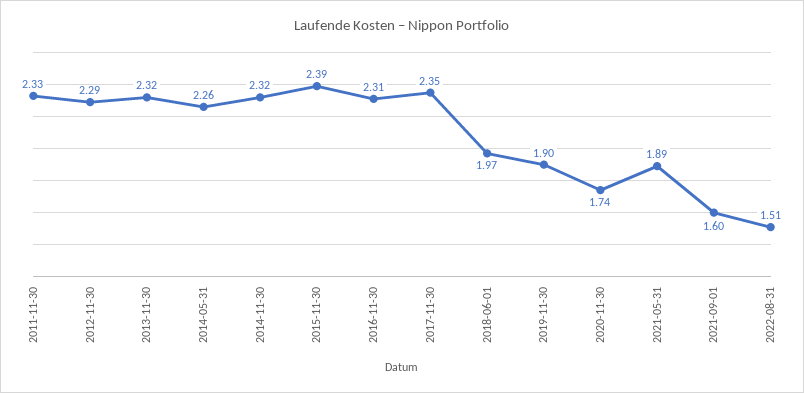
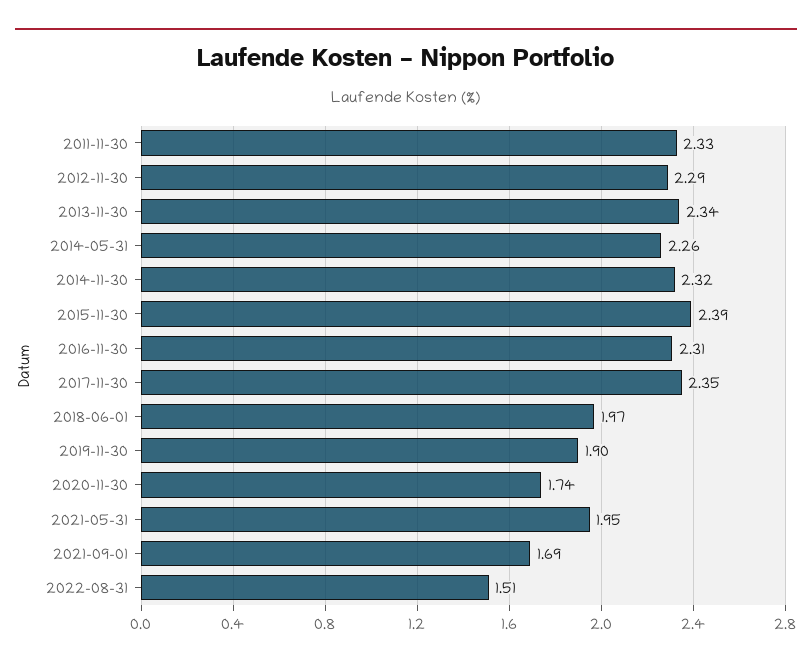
2013-11-30: 2.32 -> 2.34
2021-05-31: 1.89 -> 1.95
2021-09-01: 1.6 -> 1.69

